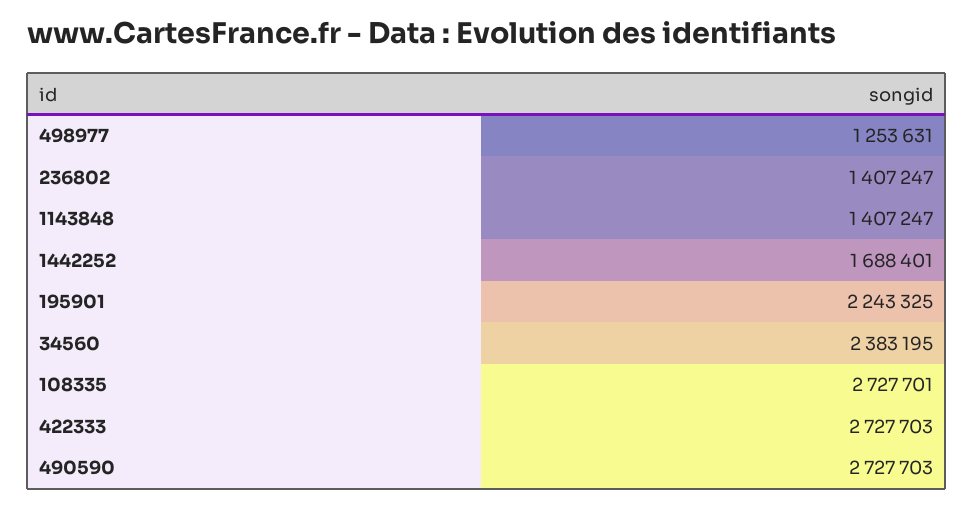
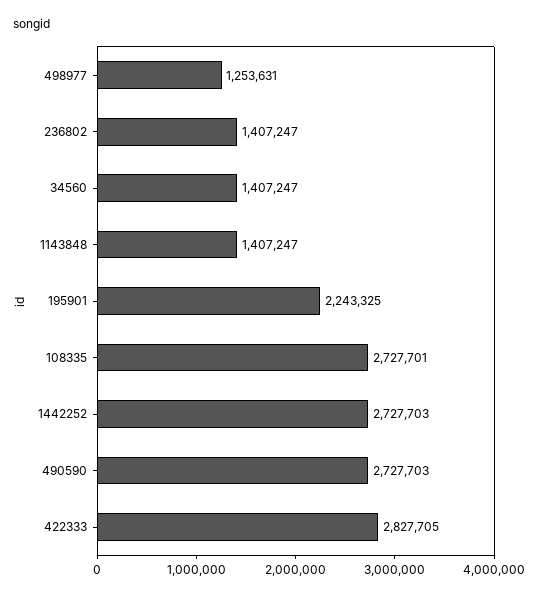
1442252: 1688401 -> 2727703
34560: 2383195 -> 1407247
422333: 2727703 -> 2827705

